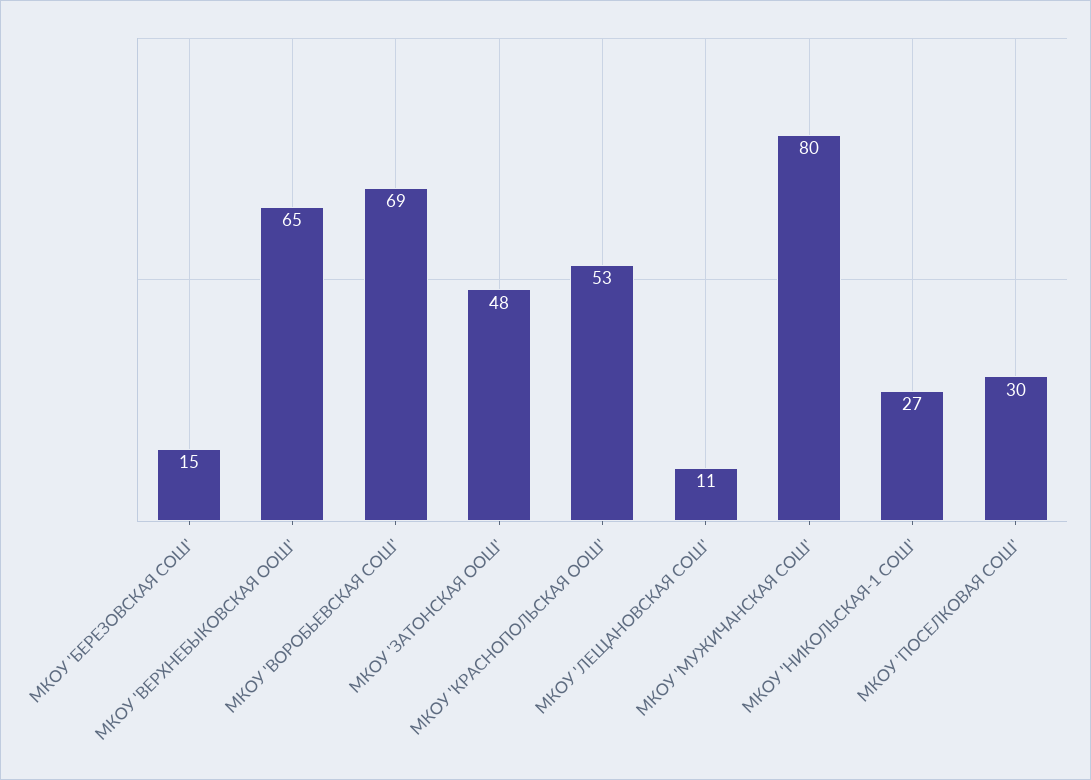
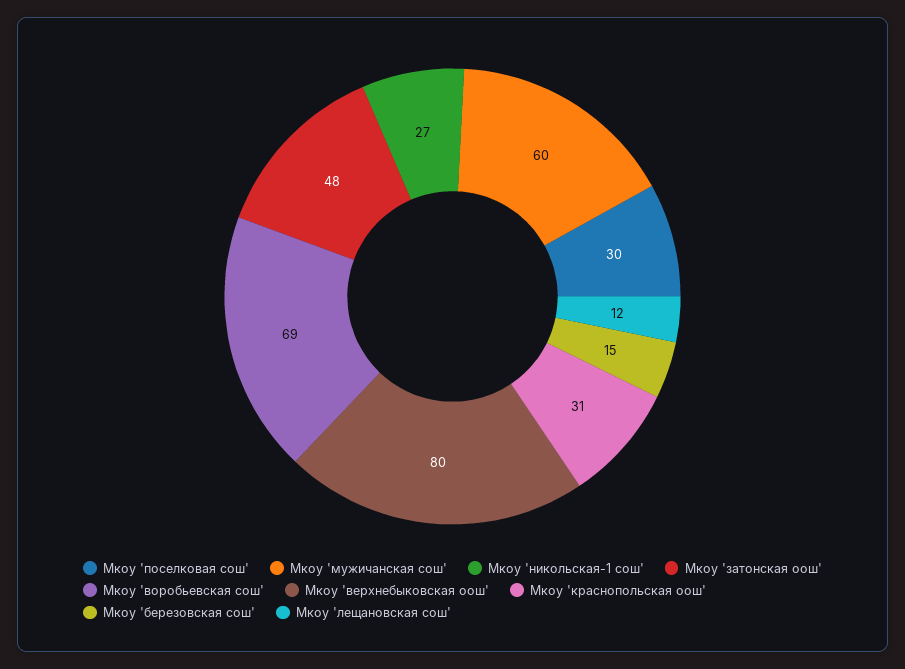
МКОУ 'ВЕРХНЕБЫКОВСКАЯ ООШ': 65 -> 80
МКОУ 'КРАСНОПОЛЬСКАЯ ООШ': 53 -> 31
МКОУ 'ЛЕЩАНОВСКАЯ СОШ': 11 -> 12
МКОУ 'МУЖИЧАНСКАЯ СОШ': 80 -> 60

